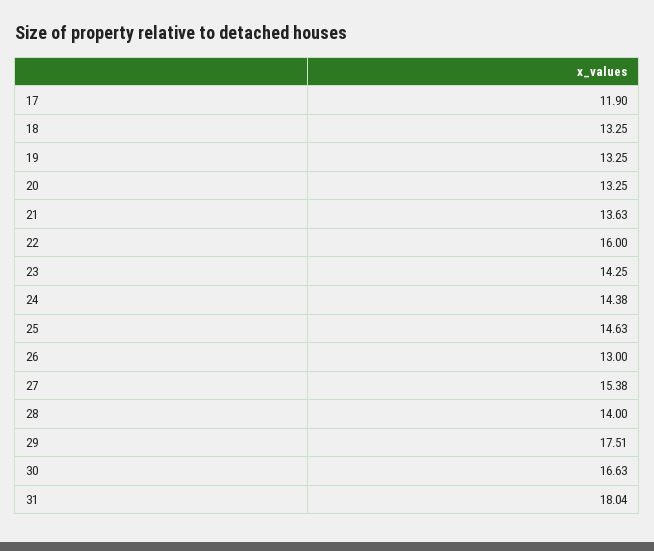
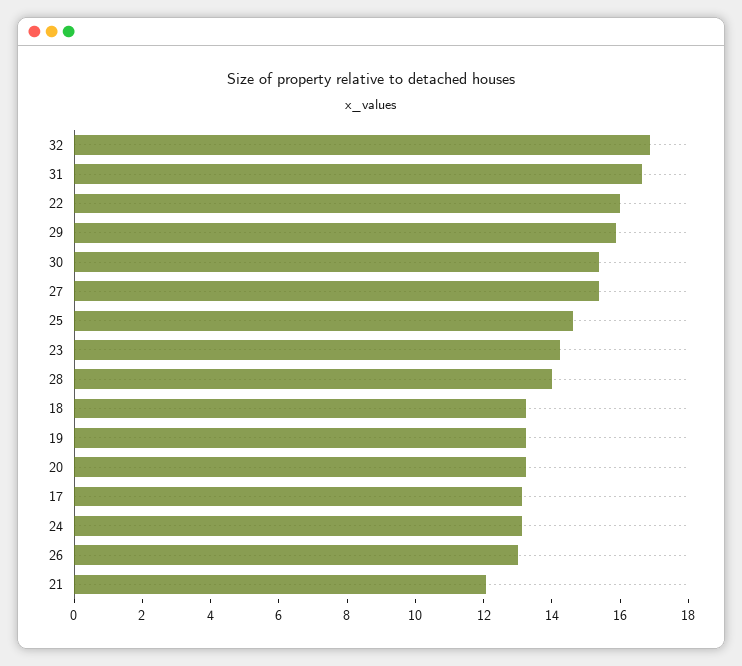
17: 11.9 -> 13
21: 13.63 -> 12
24: 14.38 -> 13
29: 17.51 -> 16
30: 16.63 -> 15.5
31: 18.04 -> 16.5
32: none -> 17

